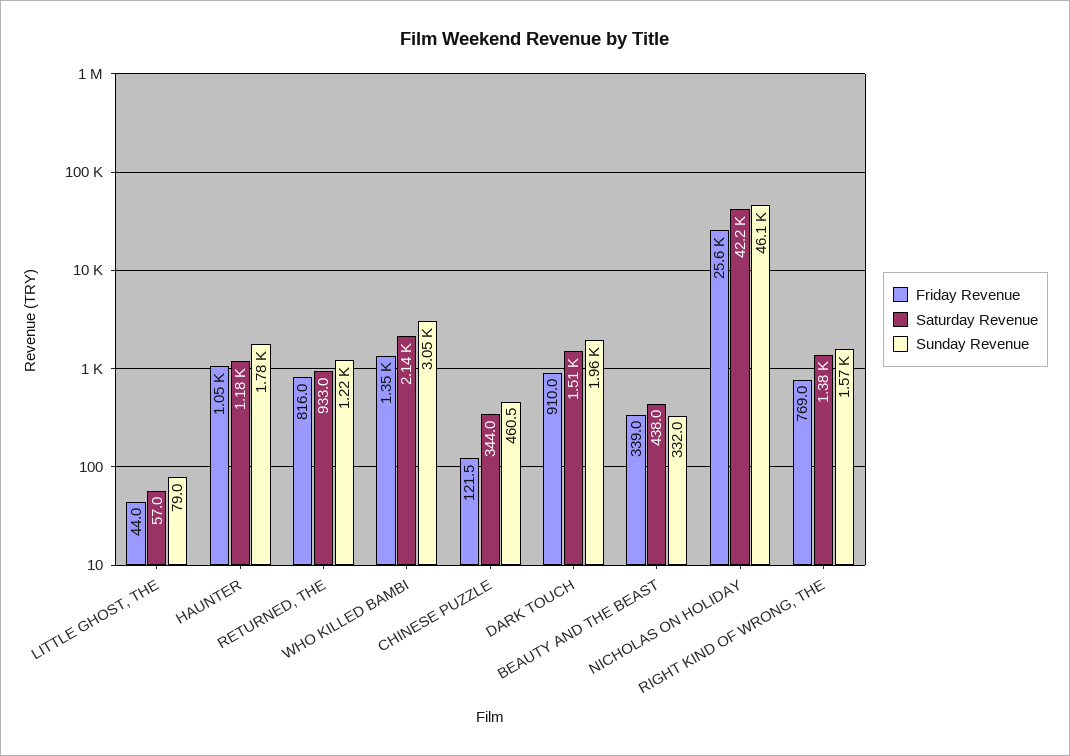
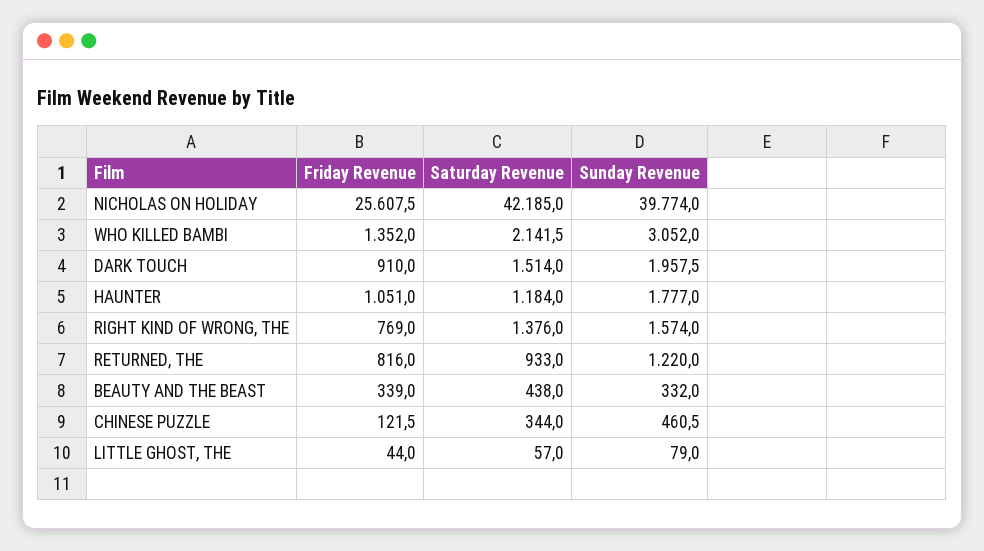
Sunday Revenue, NICHOLAS ON HOLIDAY: 46100 -> 39774

